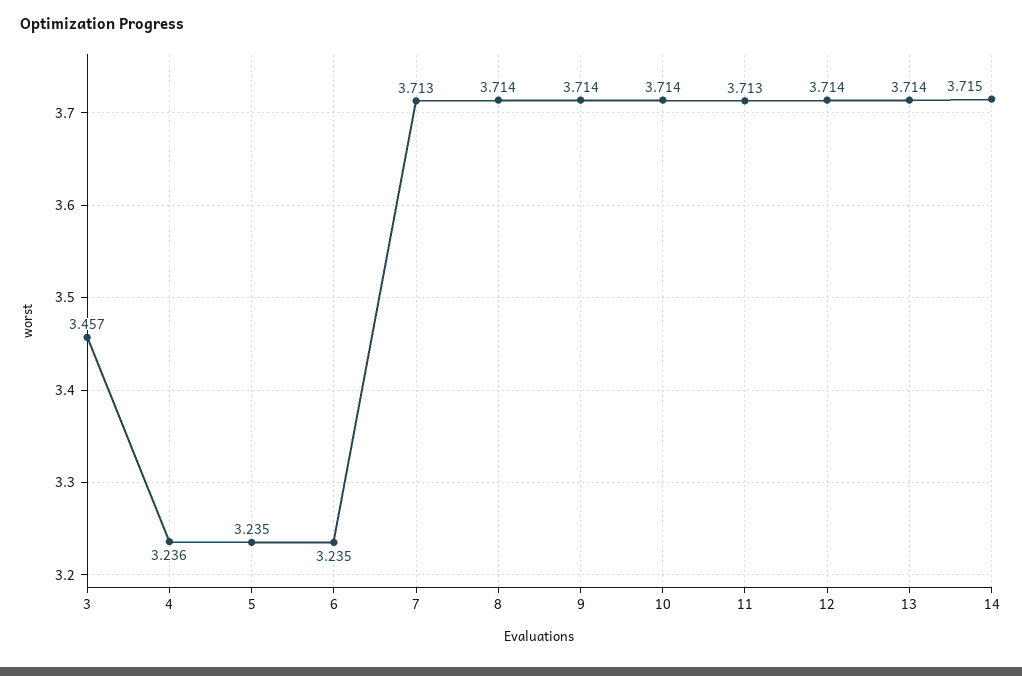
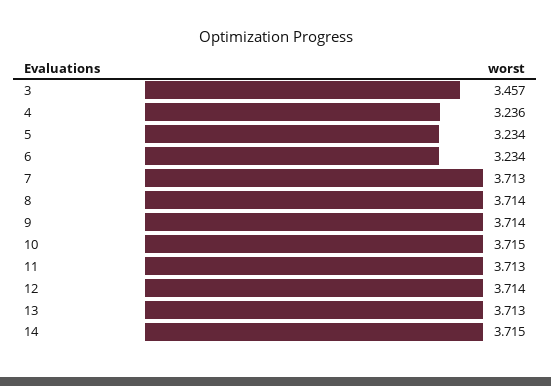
5: 3.235 -> 3.234
6: 3.235 -> 3.234
10: 3.714 -> 3.715
13: 3.714 -> 3.713

